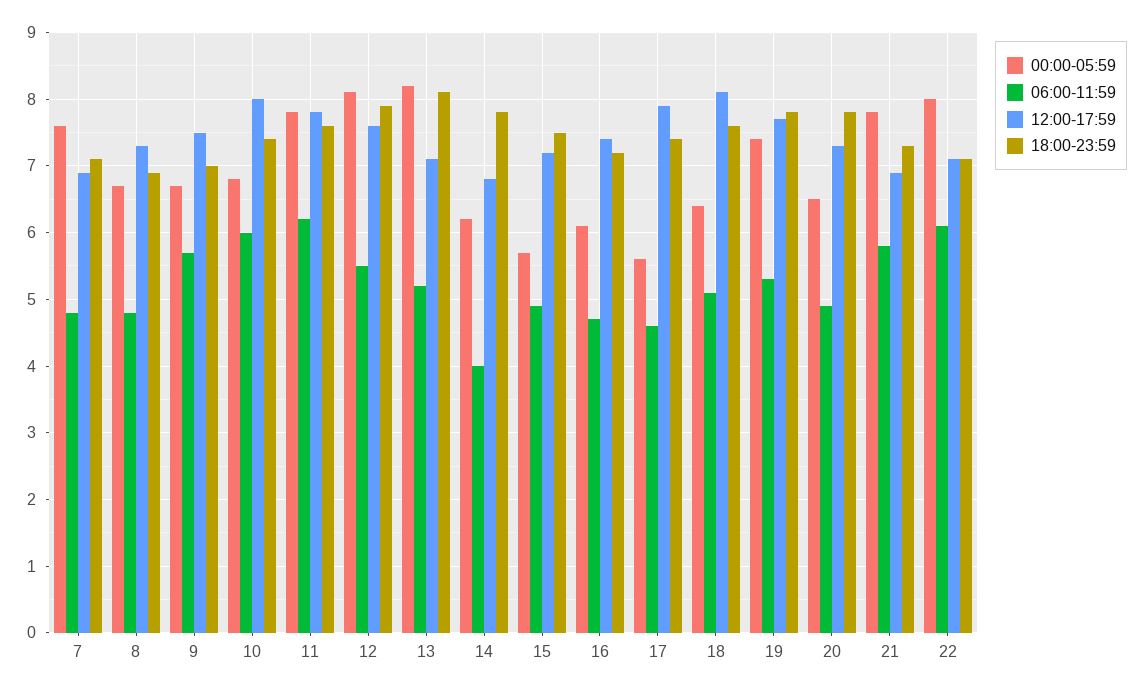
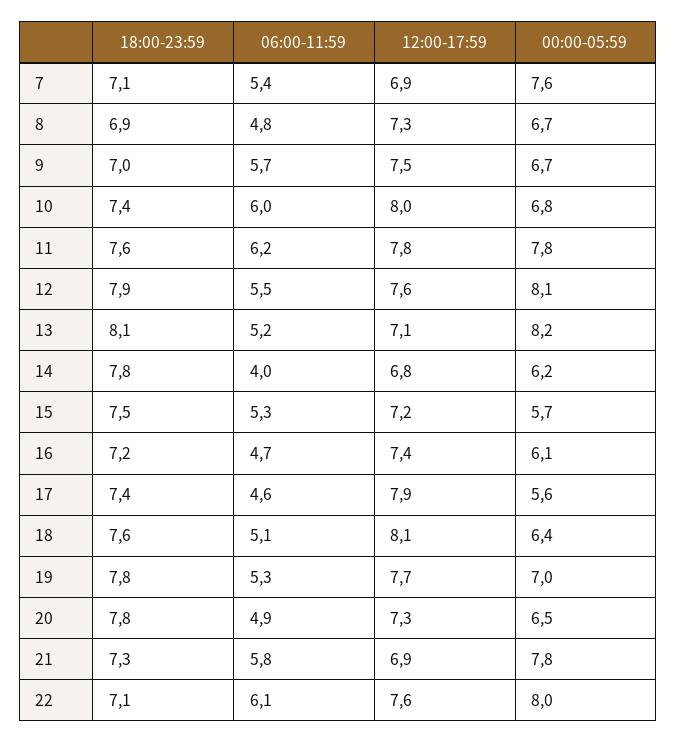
06:00-11:59, 7: 4.8 -> 5.4
06:00-11:59, 15: 4.9 -> 5.3
00:00-05:59, 19: 7.4 -> 7
12:00-17:59, 22: 7.1 -> 7.6

